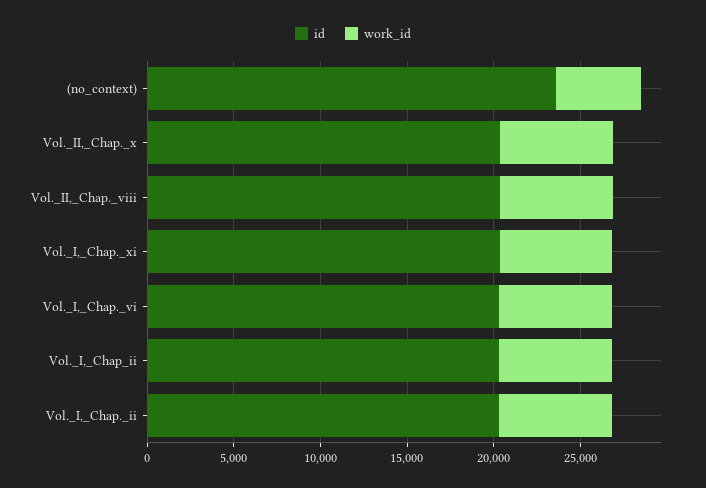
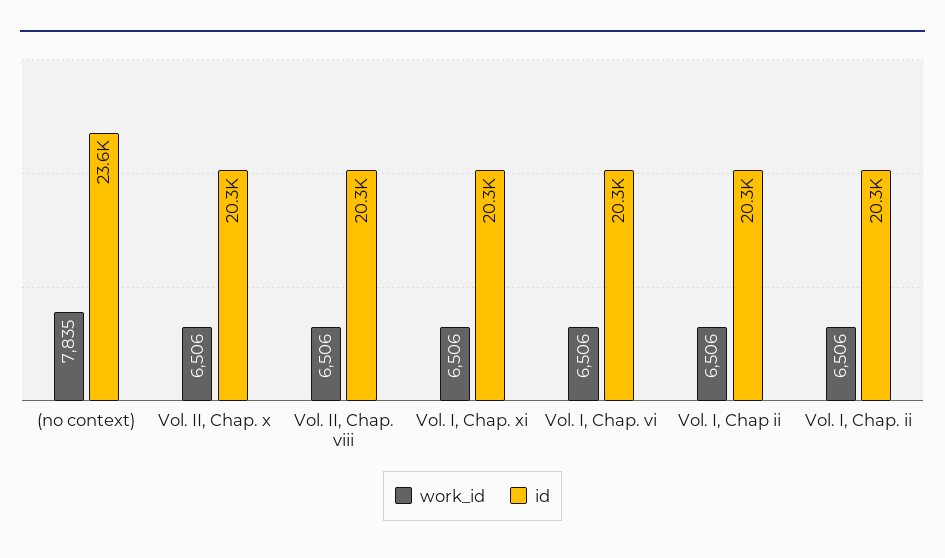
work_id, (no_context): 5000 -> 7835

